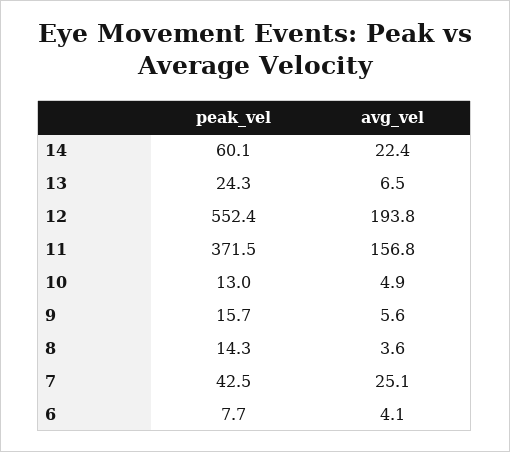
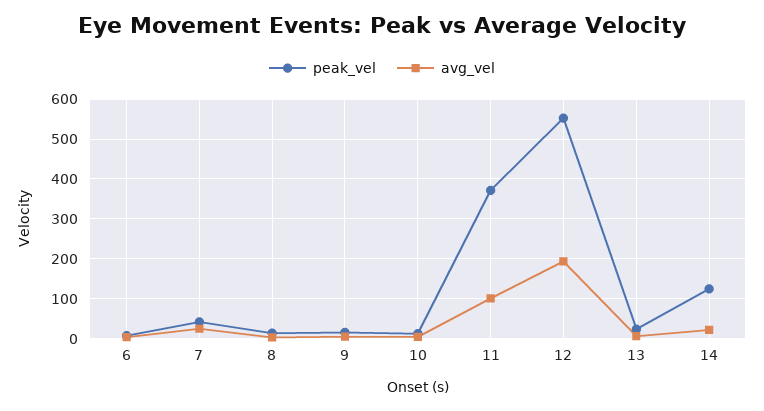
peak_vel, 14: 60.1 -> 120
avg_vel, 11: 156.8 -> 100

